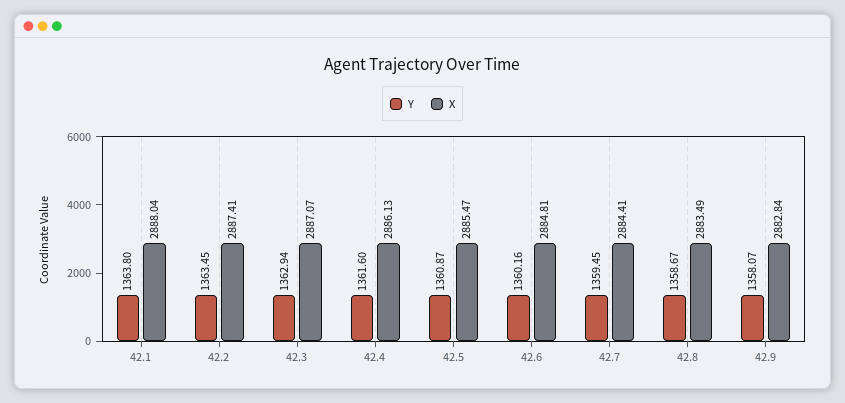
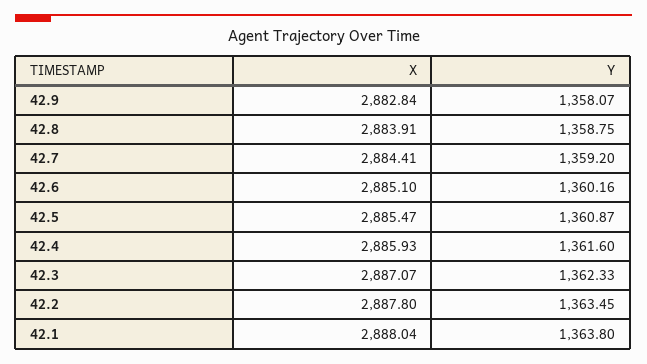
X, 42.2: 2887.41 -> 2887.8
Y, 42.3: 1362.94 -> 1362.33
X, 42.4: 2886.13 -> 2885.93
X, 42.6: 2884.81 -> 2885.1
Y, 42.7: 1359.45 -> 1359.2
Y, 42.8: 1358.67 -> 1358.75
X, 42.8: 2883.49 -> 2883.91

